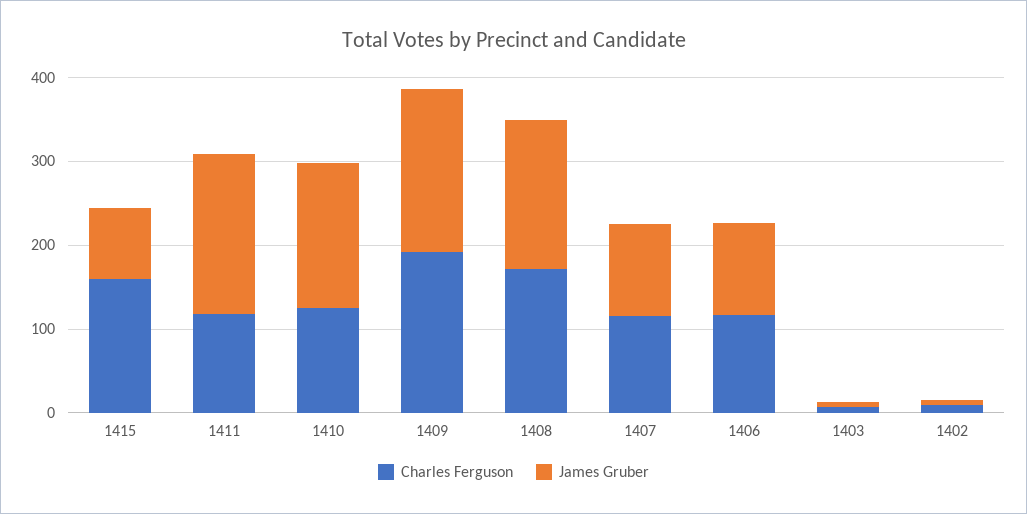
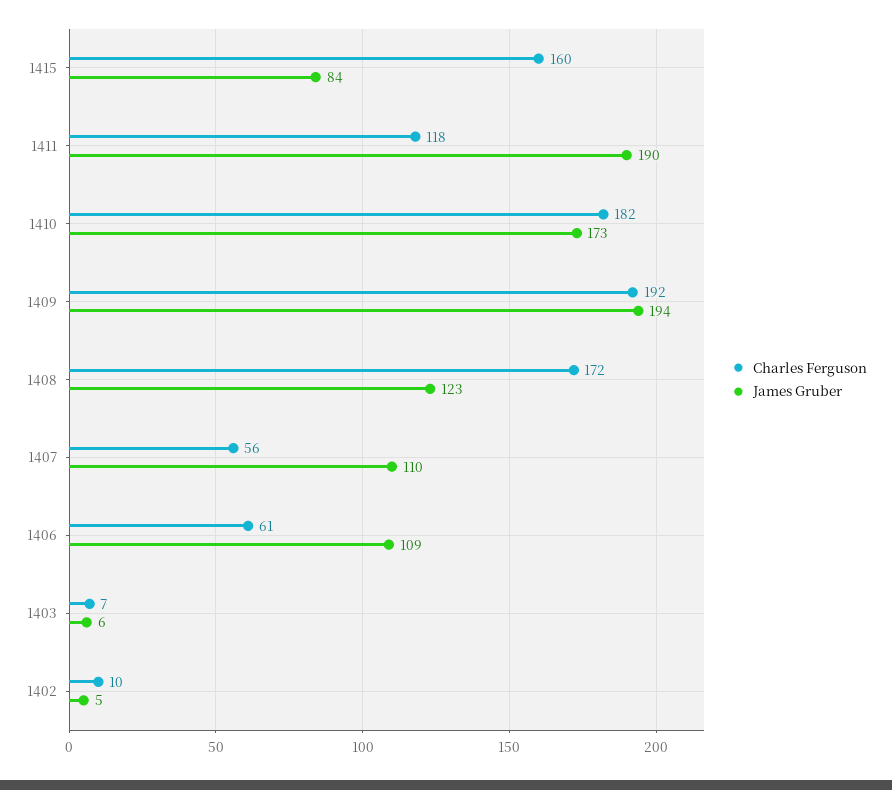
Charles Ferguson, 1410: 120 -> 182
James Gruber, 1408: 180 -> 123
Charles Ferguson, 1407: 120 -> 56
Charles Ferguson, 1406: 120 -> 61

